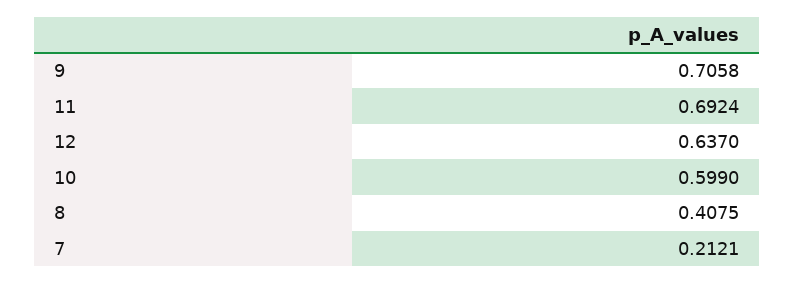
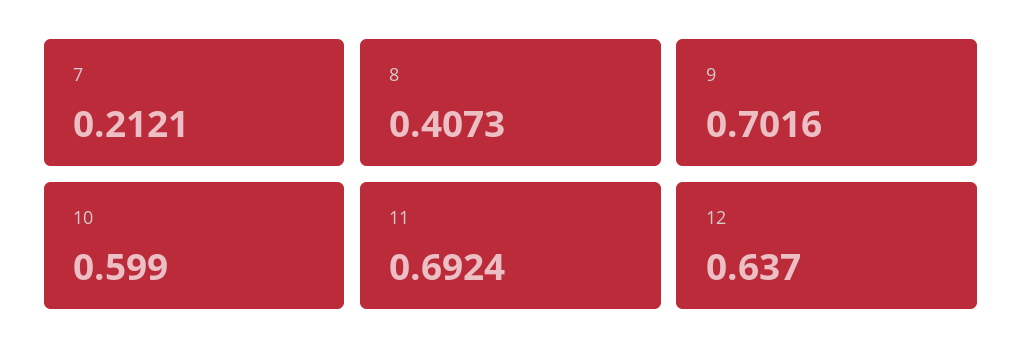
9: 0.7058 -> 0.7016
8: 0.4075 -> 0.4073

